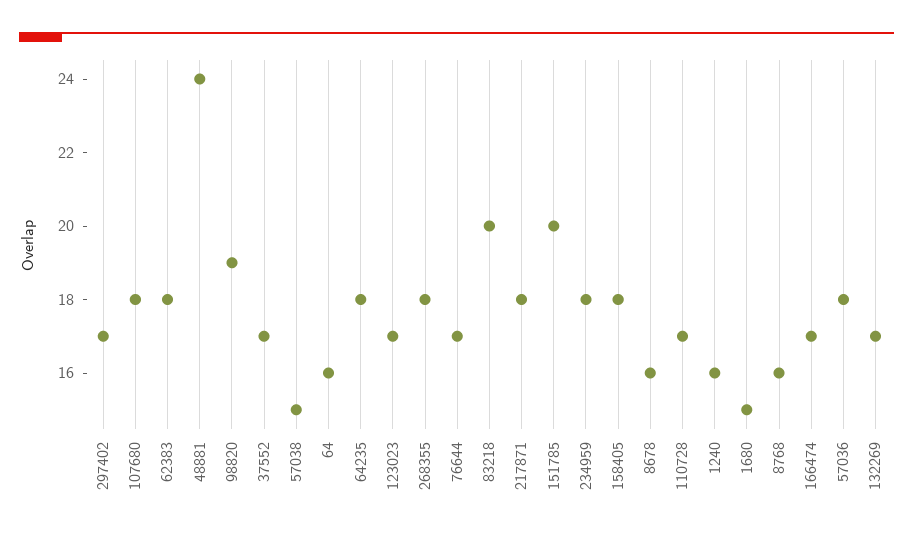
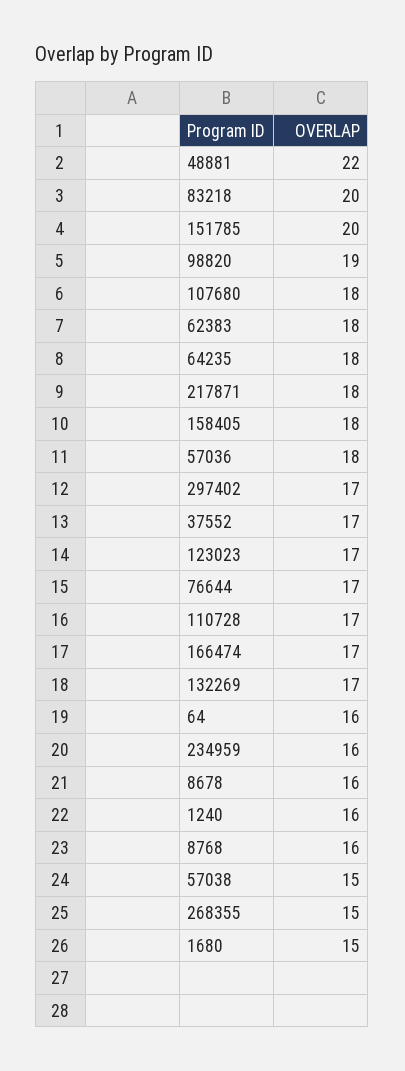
48881: 24 -> 22
268355: 18 -> 15
234959: 18 -> 16

